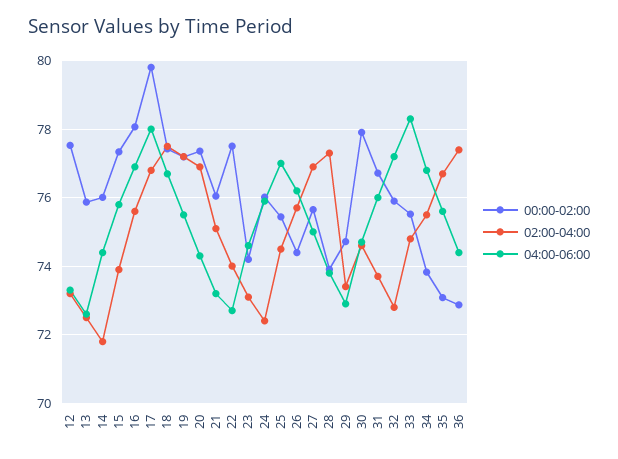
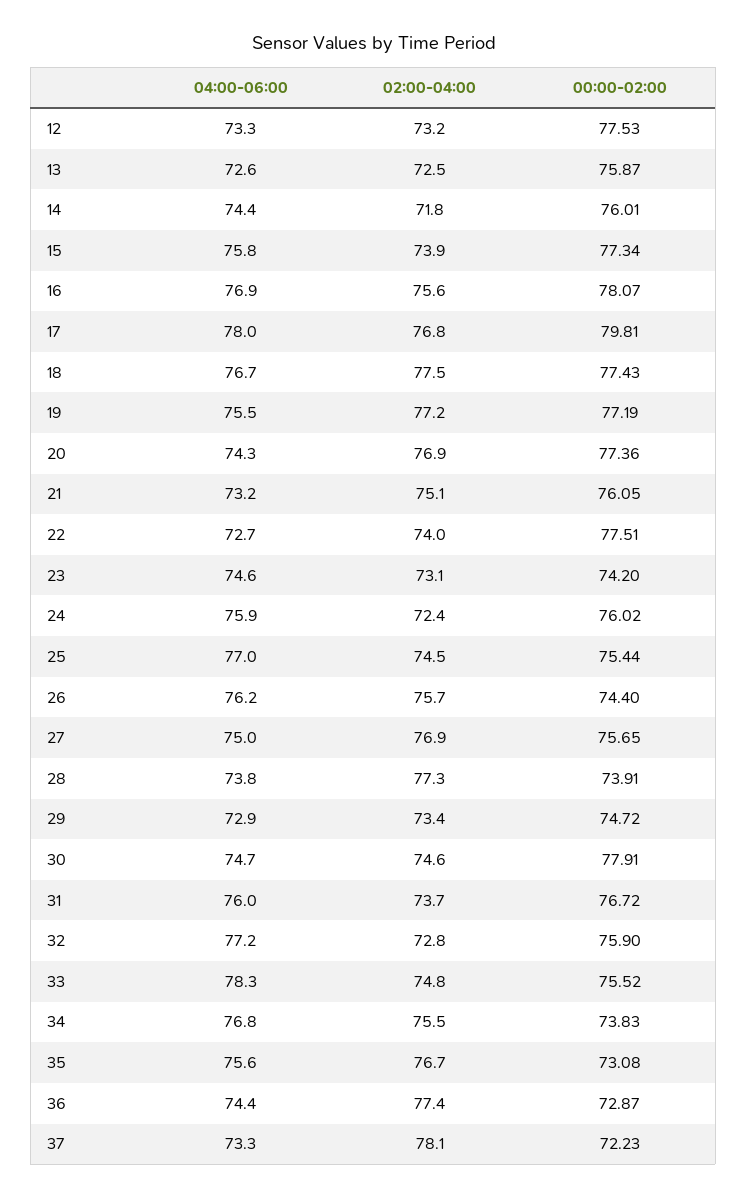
04:00-06:00, 37: none -> 73.3
02:00-04:00, 37: none -> 78.1
00:00-02:00, 37: none -> 72.23

